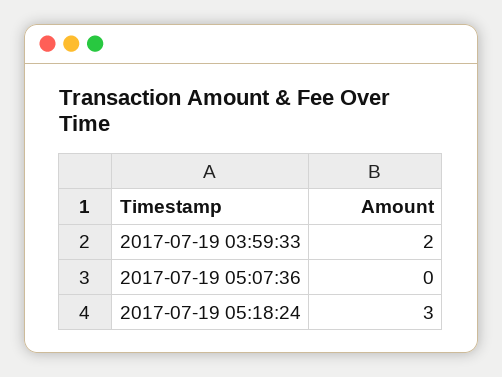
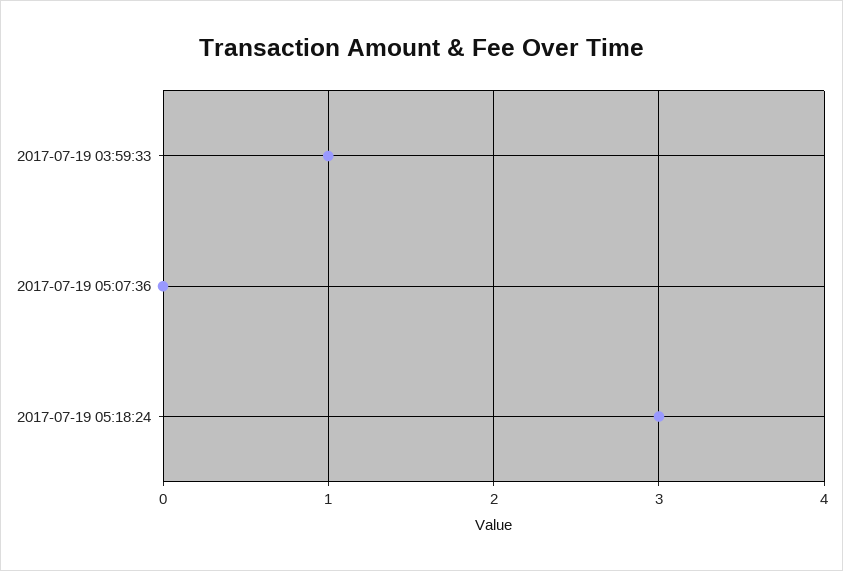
2017-07-19 03:59:33: 2 -> 1

